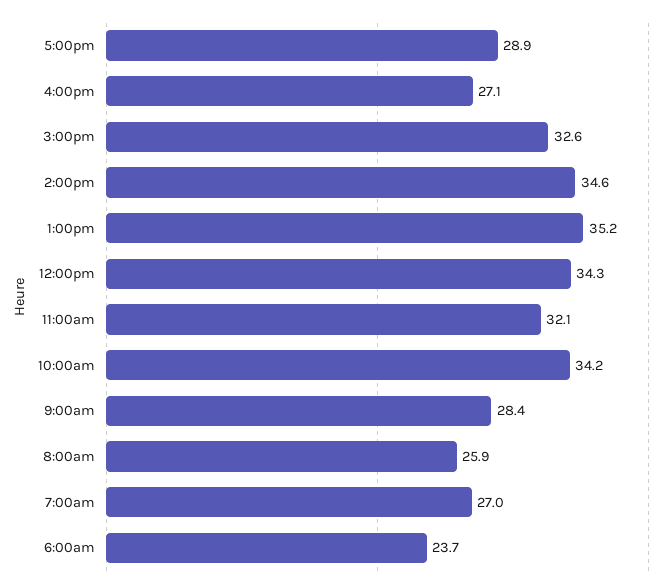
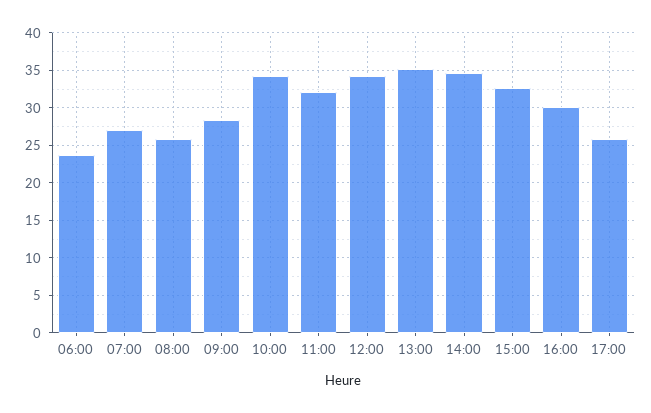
5:00pm: 28.9 -> 26
4:00pm: 27.1 -> 30

